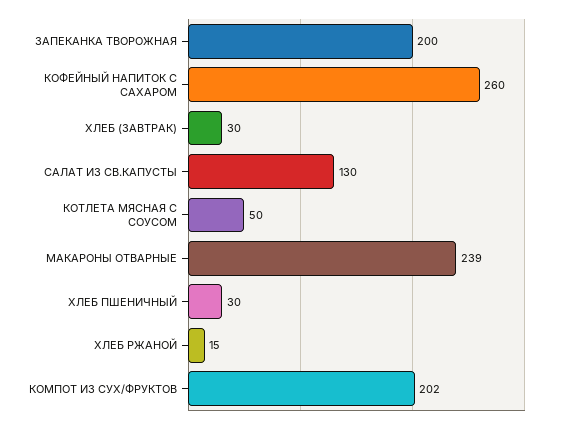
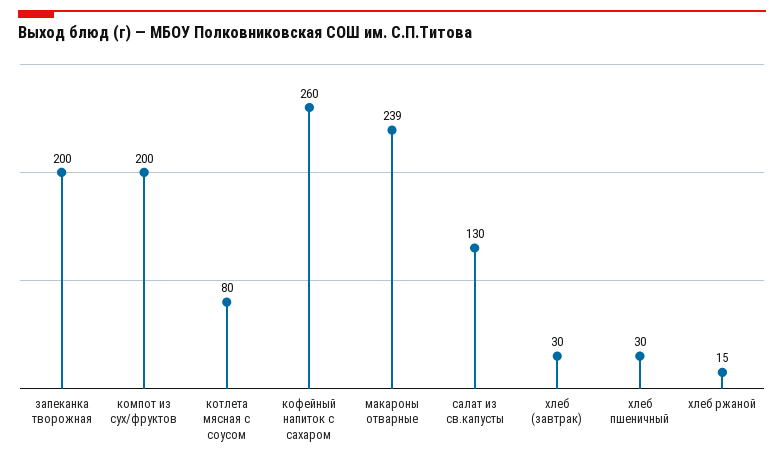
КОТЛЕТА МЯСНАЯ С СОУСОМ: 50 -> 80
КОМПОТ ИЗ СУХ/ФРУКТОВ: 202 -> 200

